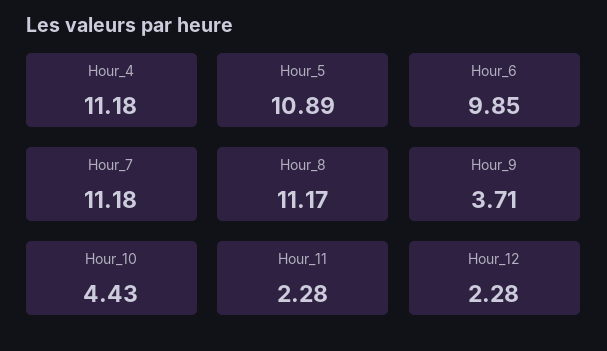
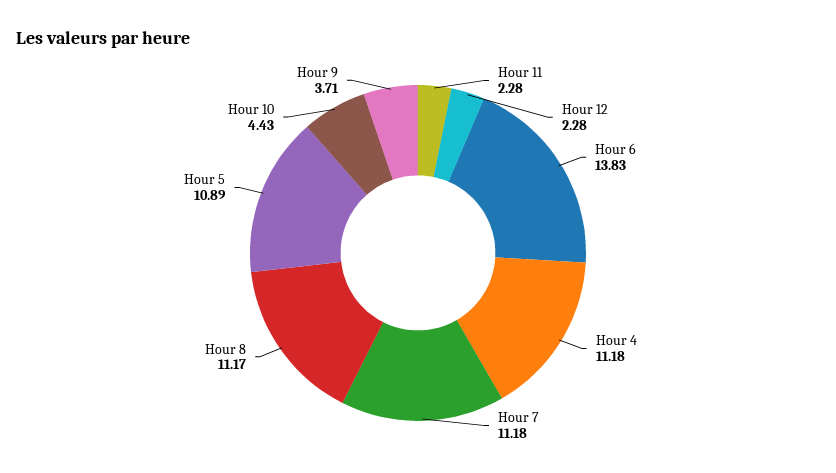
Hour_6: 9.85 -> 13.83

